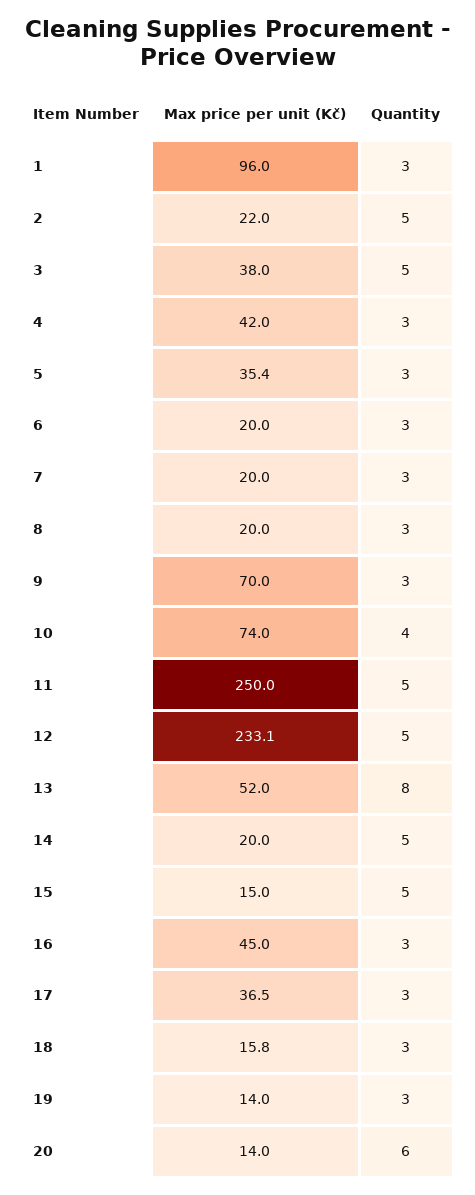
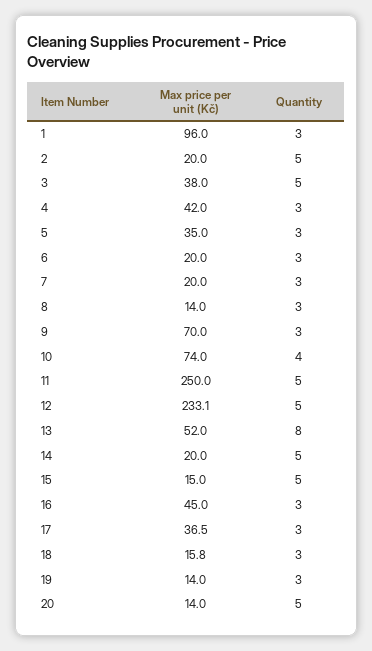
Max price per unit (Kč), 2: 22 -> 20
Max price per unit (Kč), 5: 35.4 -> 35
Max price per unit (Kč), 8: 20 -> 14
Quantity, 20: 6 -> 5

